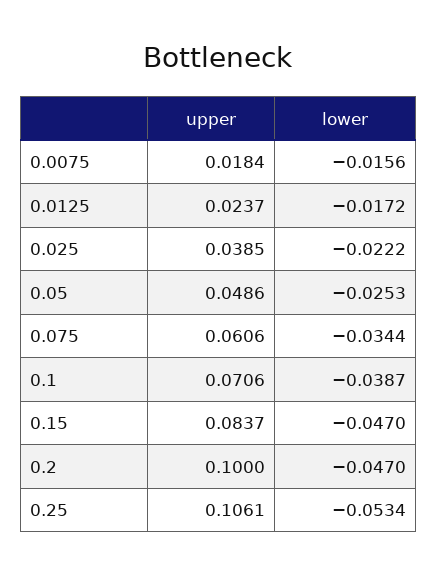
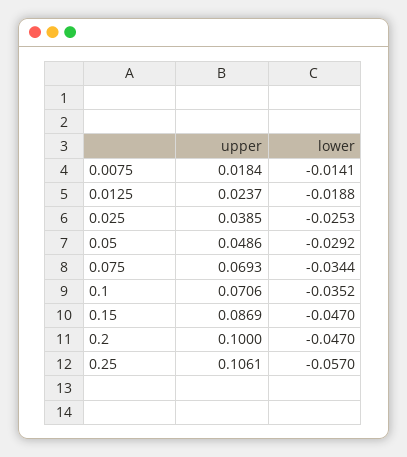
lower, 0.0075: -0.0156 -> -0.0141
lower, 0.0125: -0.0172 -> -0.0188
lower, 0.025: -0.0222 -> -0.0253
lower, 0.05: -0.0253 -> -0.0292
upper, 0.075: 0.0606 -> 0.0693
lower, 0.1: -0.0387 -> -0.0352
upper, 0.15: 0.0837 -> 0.0869
lower, 0.25: -0.0534 -> -0.057

